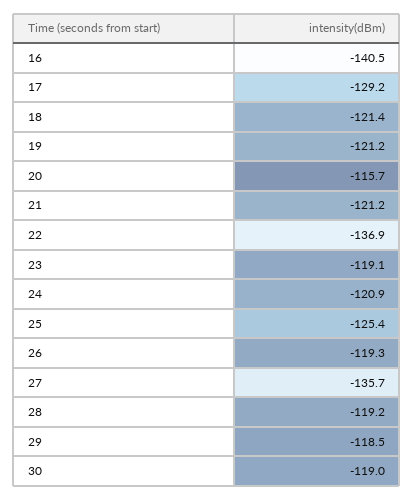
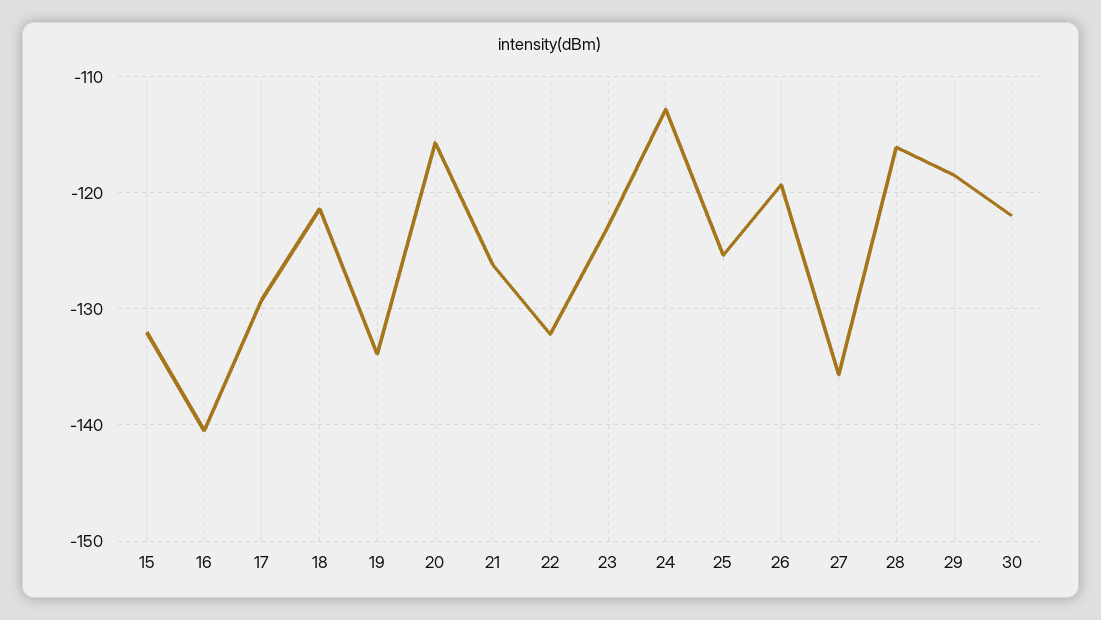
19: -121.2 -> -134
21: -121.2 -> -126
22: -136.9 -> -132
23: -119.1 -> -123
24: -120.9 -> -113
28: -119.2 -> -116
30: -119 -> -122
15: none -> -132

